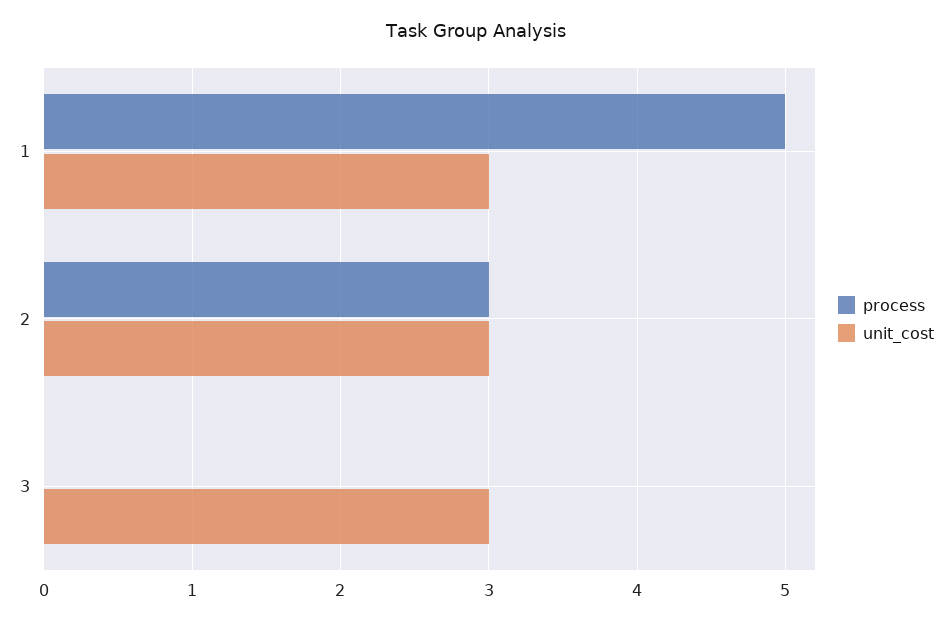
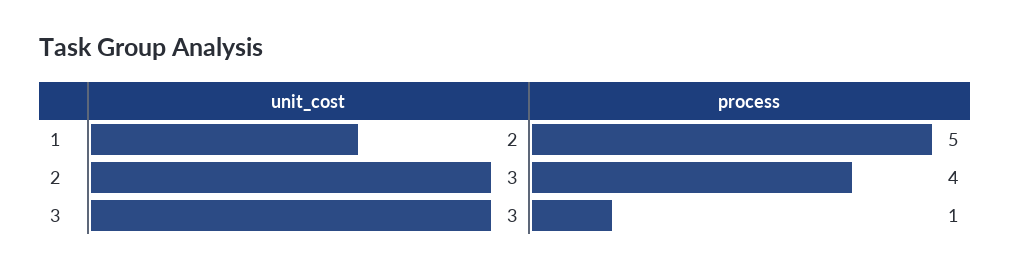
unit_cost, 1: 3 -> 2
process, 2: 3 -> 4
process, 3: 0 -> 1

